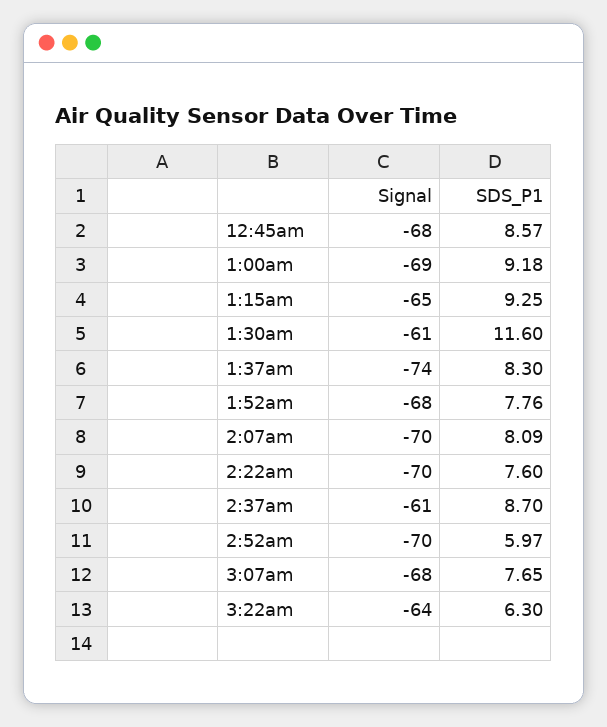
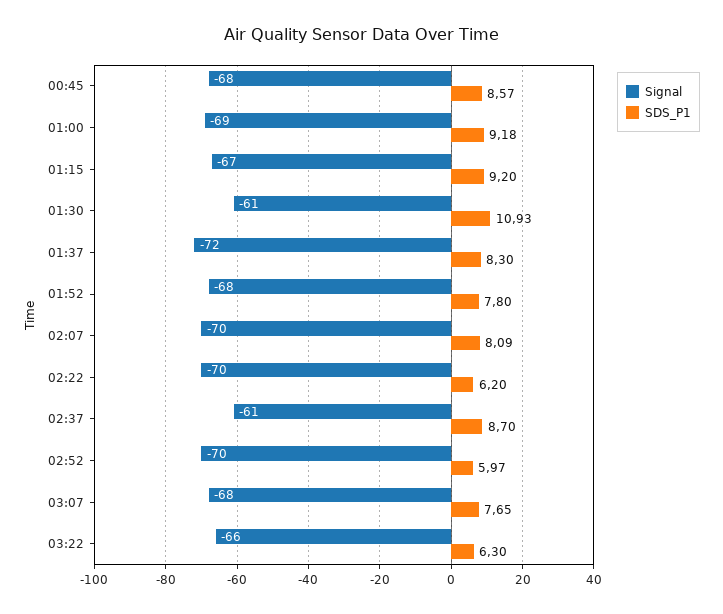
Signal, 1:15am: -65 -> -67
SDS_P1, 1:15am: 9.25 -> 9.2
SDS_P1, 1:30am: 11.6 -> 10.93
Signal, 1:37am: -74 -> -72
SDS_P1, 1:52am: 7.76 -> 7.8
SDS_P1, 2:22am: 7.6 -> 6.2
Signal, 3:22am: -64 -> -66

